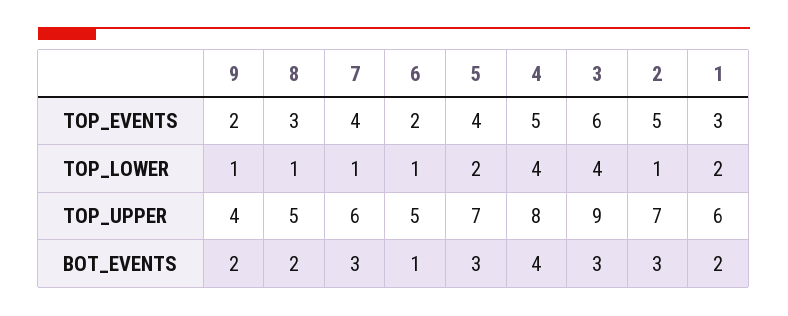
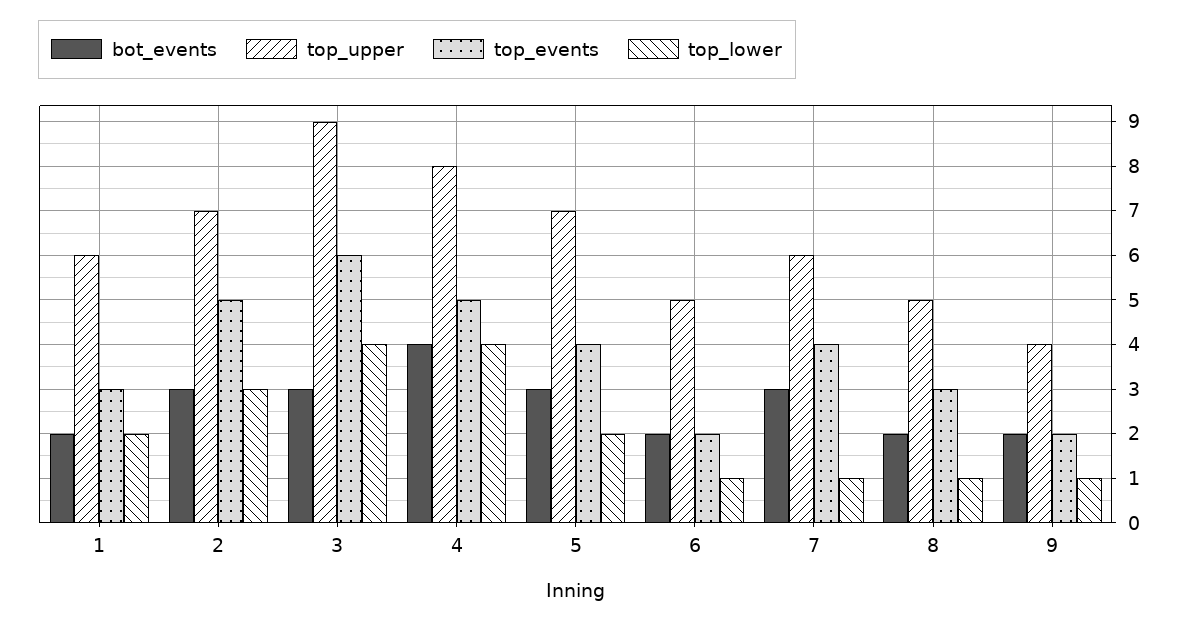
TOP_LOWER, 2: 1 -> 3
BOT_EVENTS, 6: 1 -> 2

